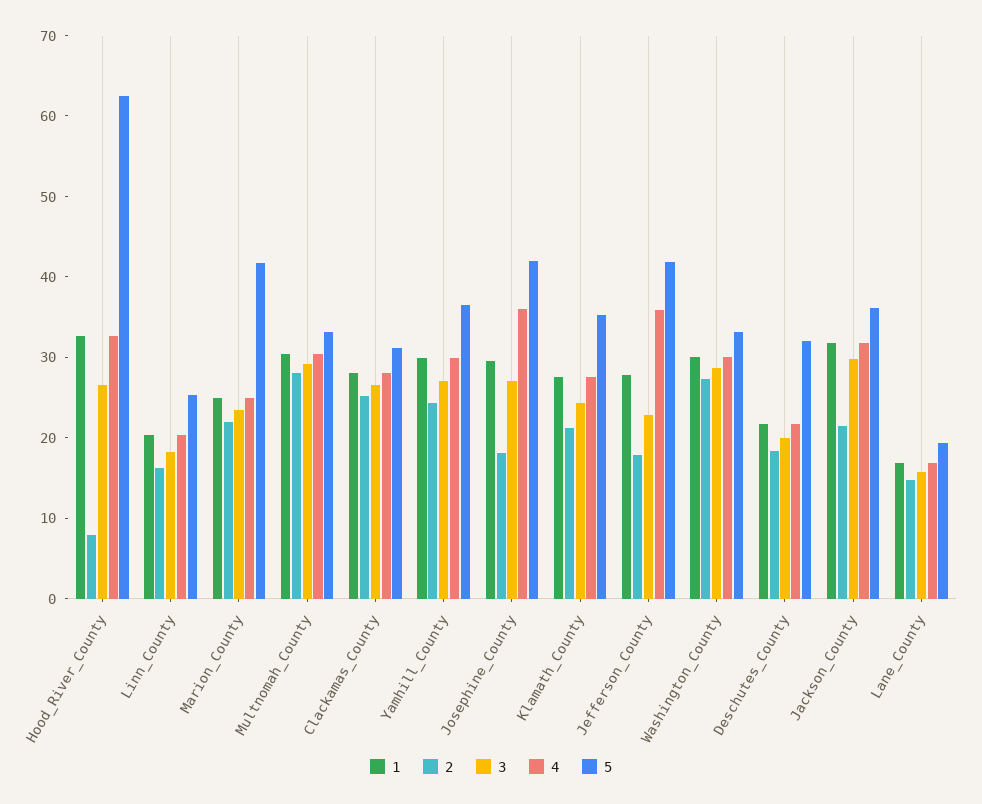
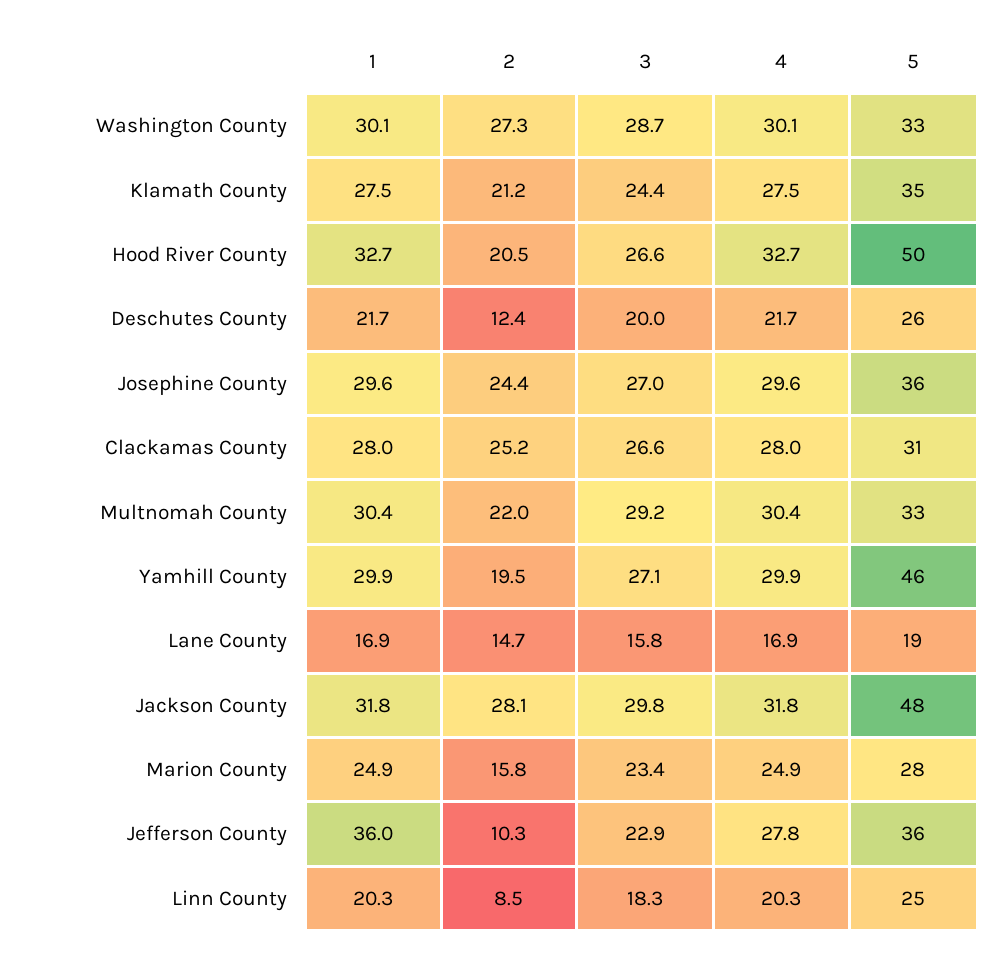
2, Hood_River_County: 8 -> 20.5
5, Hood_River_County: 62 -> 50
2, Linn_County: 16 -> 8.5
2, Marion_County: 22 -> 15.8
5, Marion_County: 42 -> 28
2, Multnomah_County: 28 -> 22
2, Yamhill_County: 24 -> 19.5
5, Yamhill_County: 36 -> 46
2, Josephine_County: 18 -> 24.4
4, Josephine_County: 36 -> 29.6
5, Josephine_County: 42 -> 36
1, Jefferson_County: 28 -> 36
2, Jefferson_County: 18 -> 10.3
4, Jefferson_County: 36 -> 27.8
5, Jefferson_County: 42 -> 36
2, Deschutes_County: 18 -> 12.4
5, Deschutes_County: 32 -> 26
2, Jackson_County: 22 -> 28.1
5, Jackson_County: 36 -> 48

